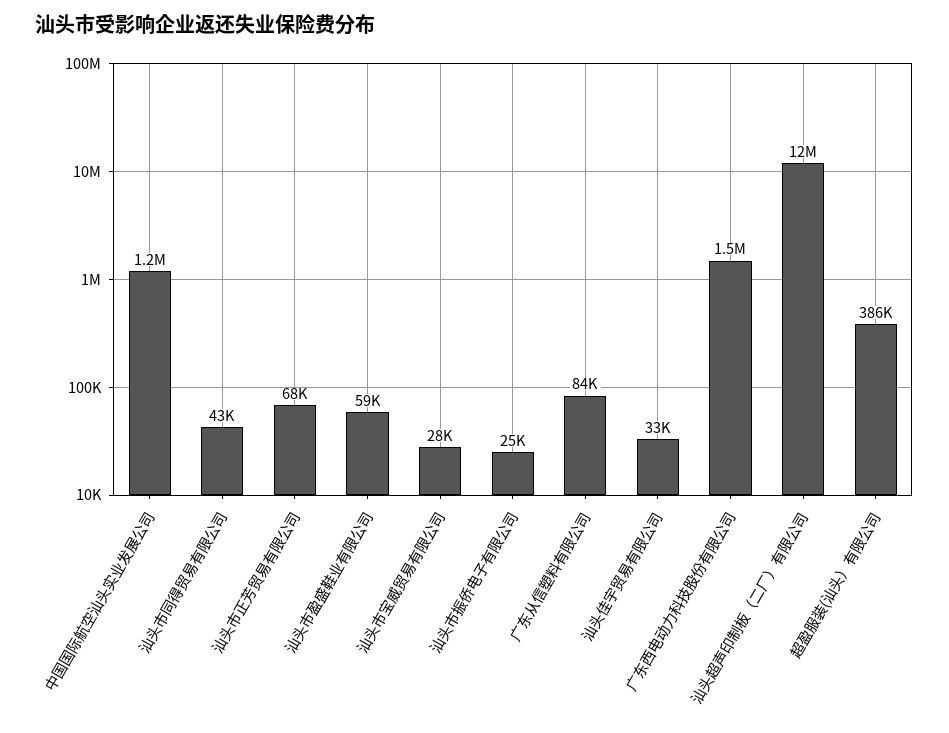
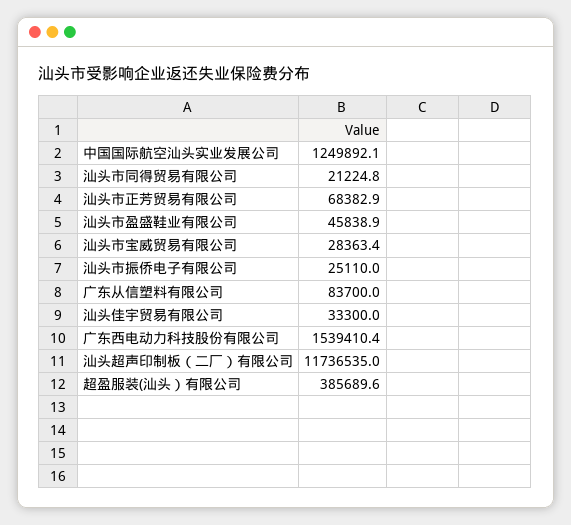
汕头市同得贸易有限公司: 43000 -> 21224.8
汕头市盈盛鞋业有限公司: 59000 -> 45838.9

